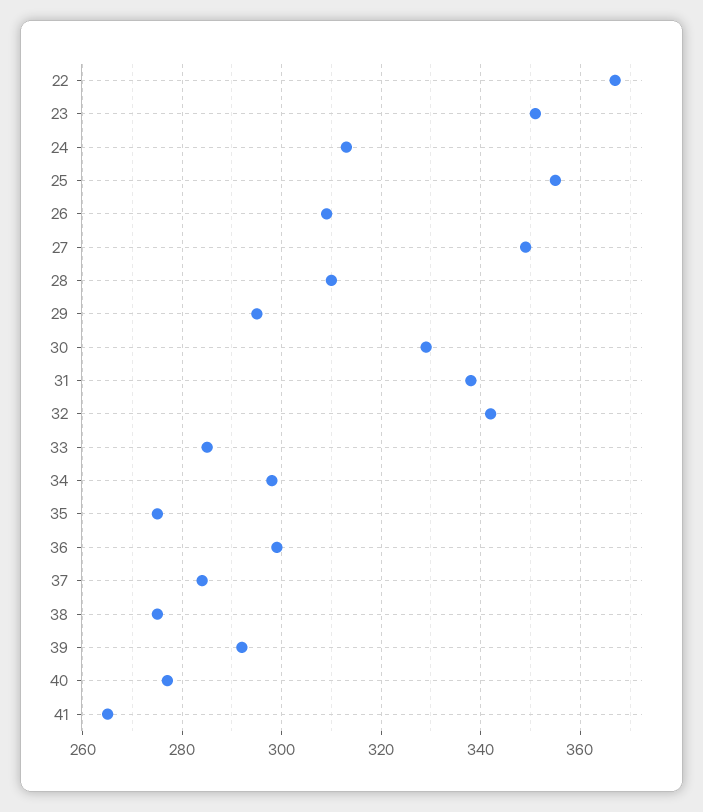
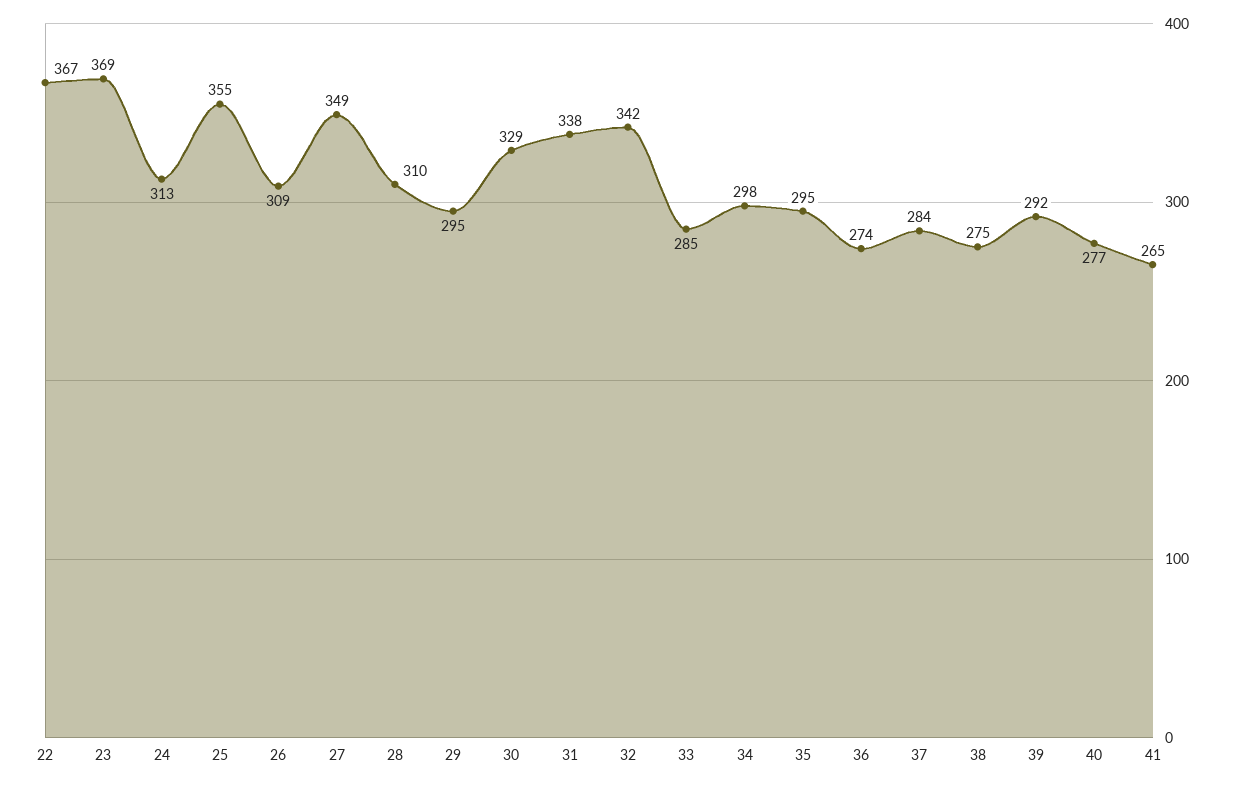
23: 350 -> 369
35: 275 -> 295
36: 300 -> 274

